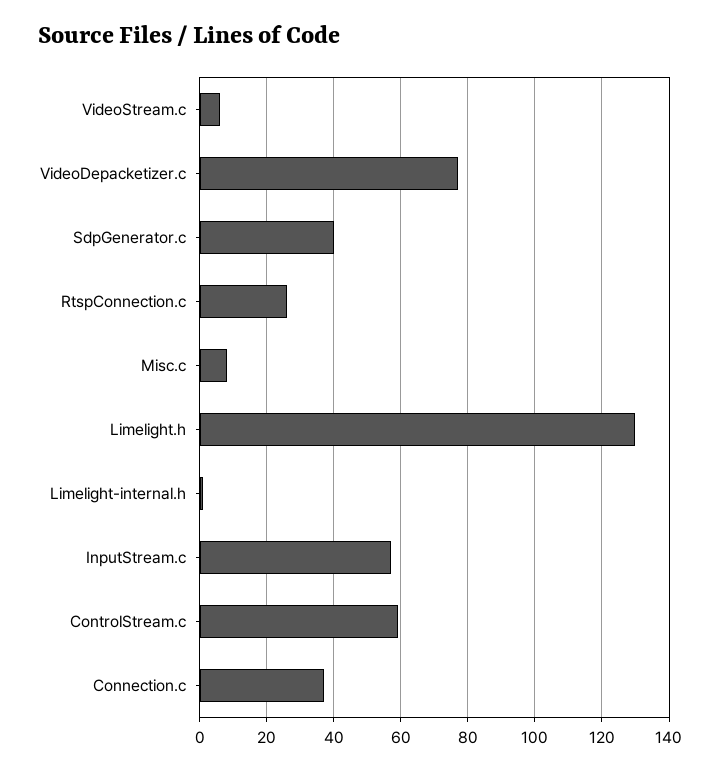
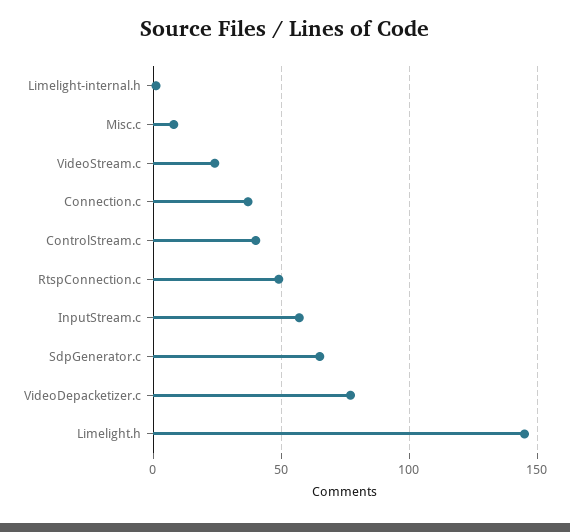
VideoStream.c: 5 -> 25
SdpGenerator.c: 40 -> 65
RtspConnection.c: 25 -> 50
Limelight.h: 130 -> 145
ControlStream.c: 60 -> 40

